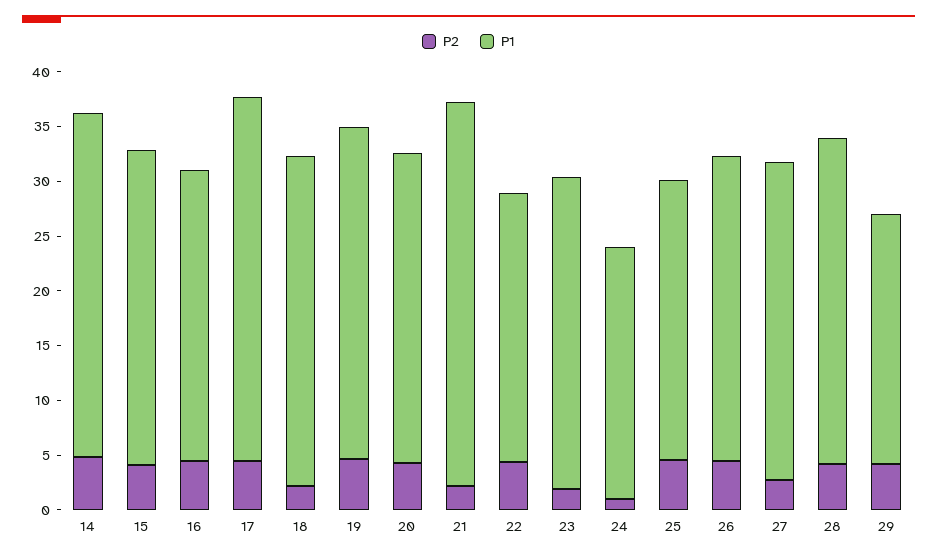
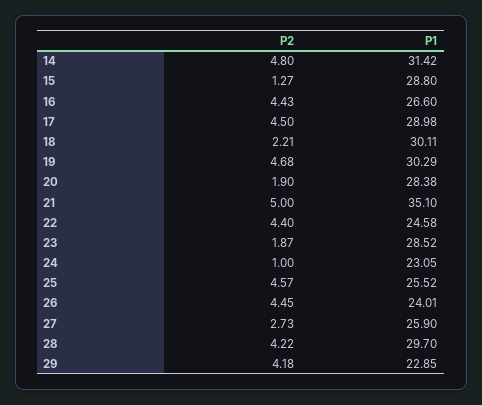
P2, 15: 4 -> 1.27
P1, 17: 33 -> 28.98
P2, 20: 4 -> 1.9
P2, 21: 2 -> 5
P1, 26: 28 -> 24.01
P1, 27: 29 -> 25.9

